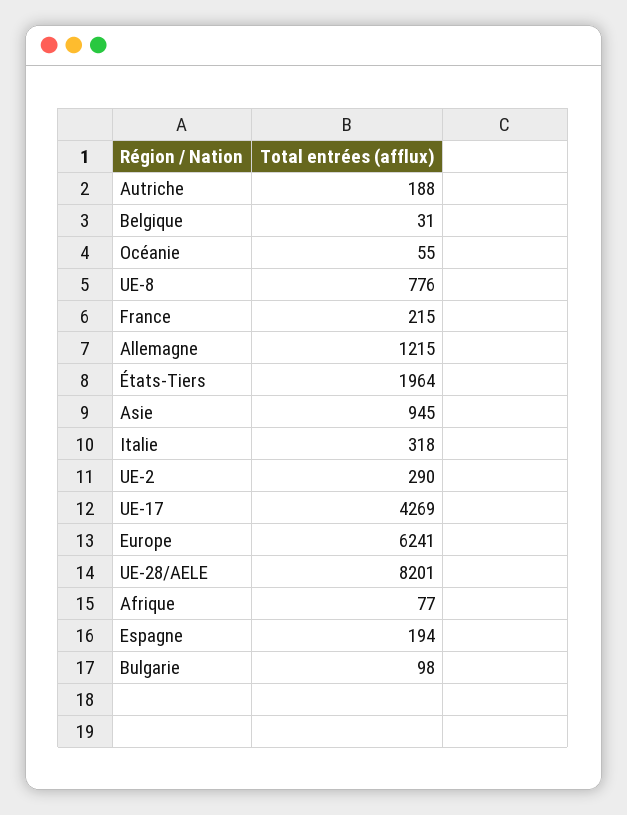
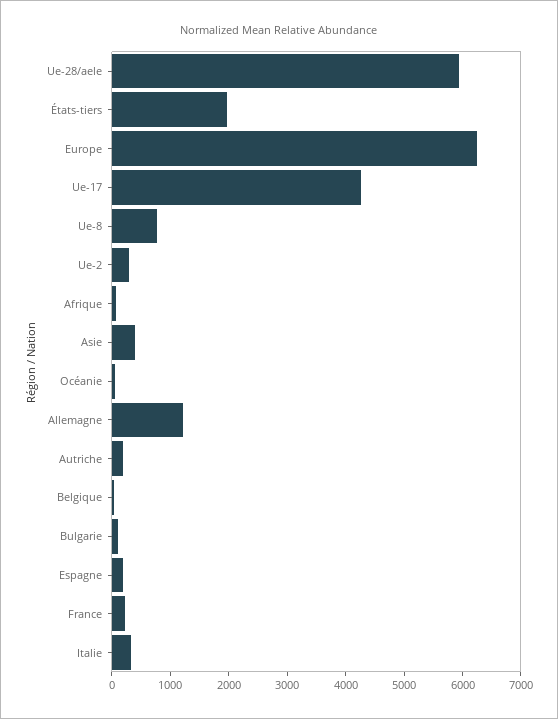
Asie: 945 -> 400
UE-28/AELE: 8201 -> 6000

